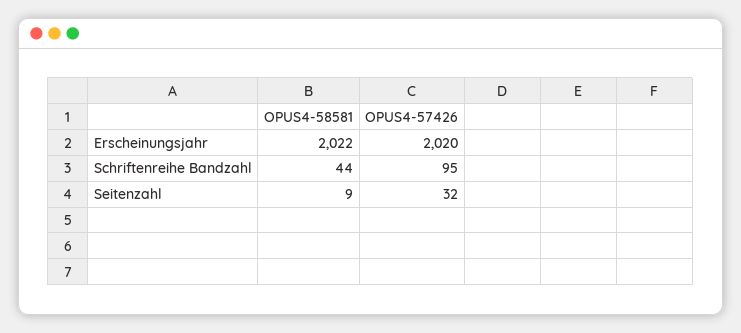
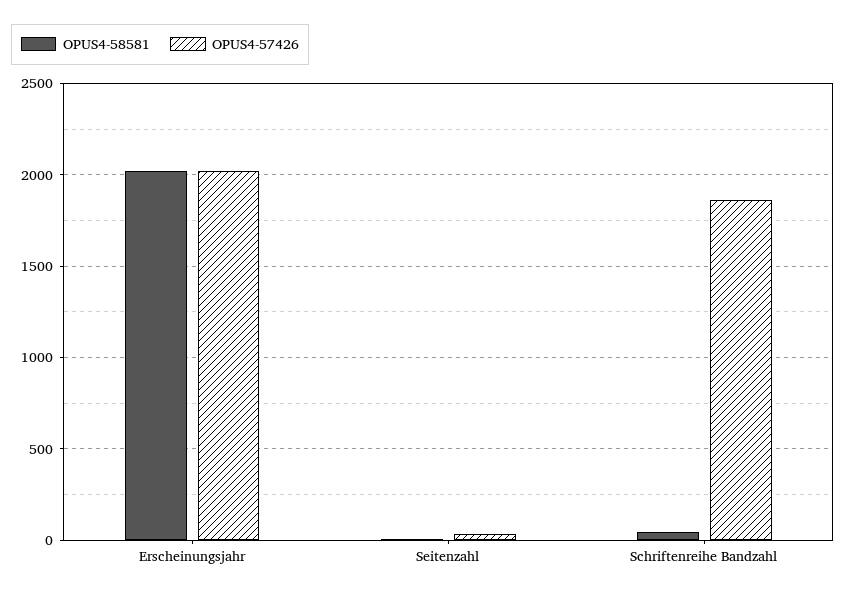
OPUS4-57426, Schriftenreihe Bandzahl: 95 -> 1850

